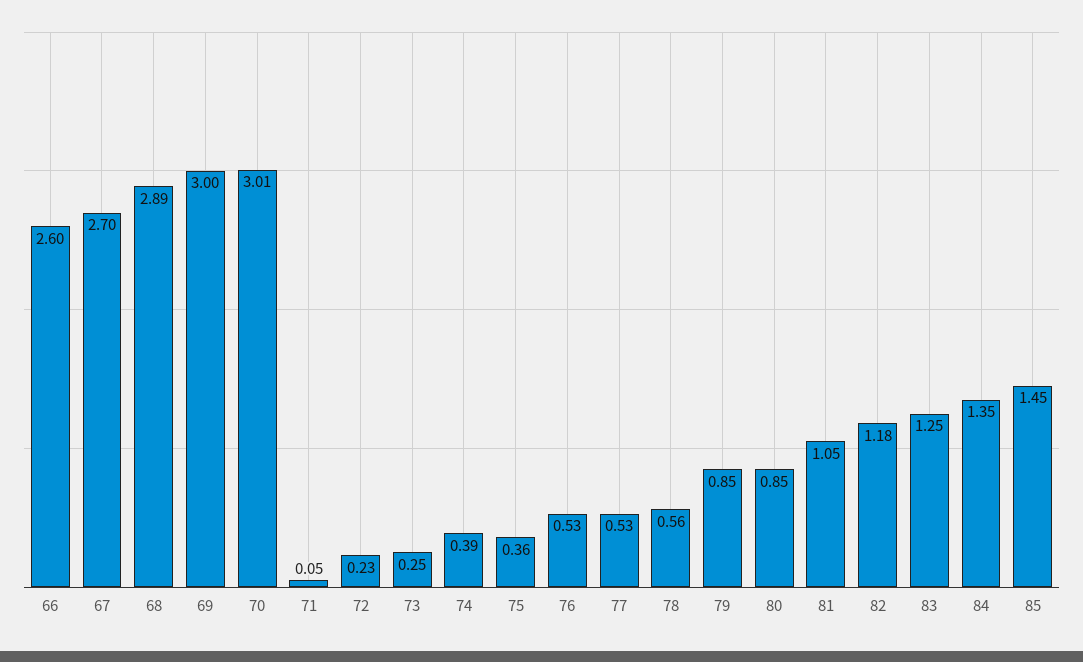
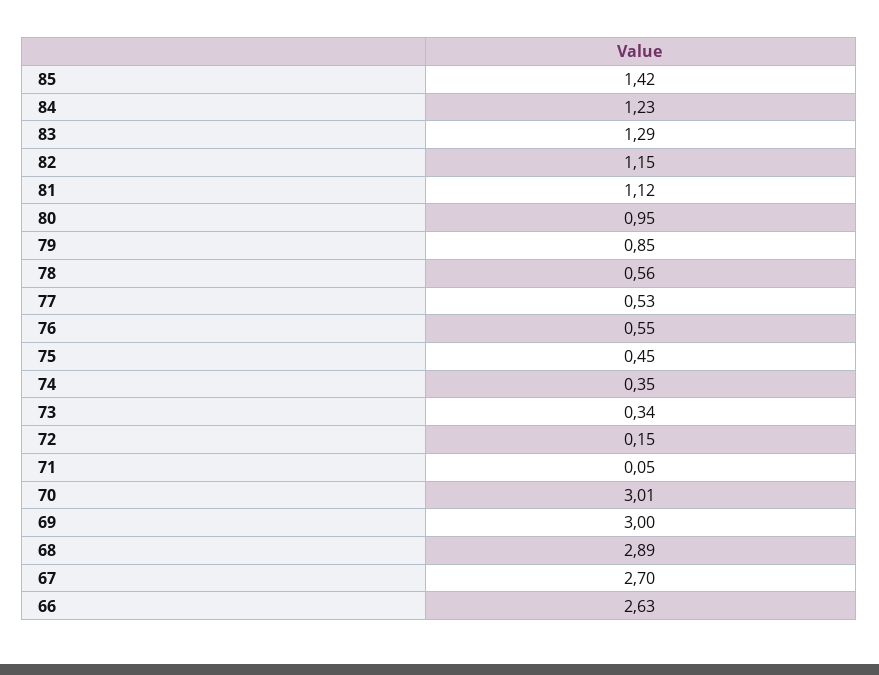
66: 2.6 -> 2.63
72: 0.23 -> 0.15
73: 0.25 -> 0.34
74: 0.39 -> 0.35
75: 0.36 -> 0.45
76: 0.53 -> 0.55
80: 0.85 -> 0.95
81: 1.05 -> 1.12
82: 1.18 -> 1.15
83: 1.25 -> 1.29
84: 1.35 -> 1.23
85: 1.45 -> 1.42

